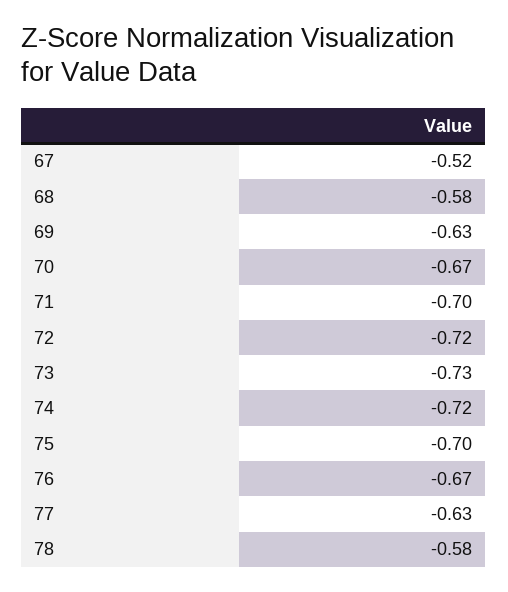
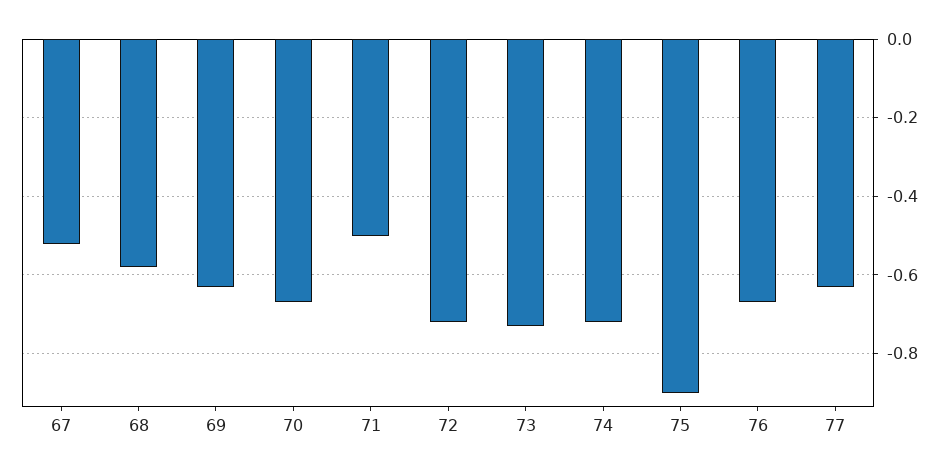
71: -0.7 -> -0.5
75: -0.7 -> -0.9
78: -0.58 -> none

